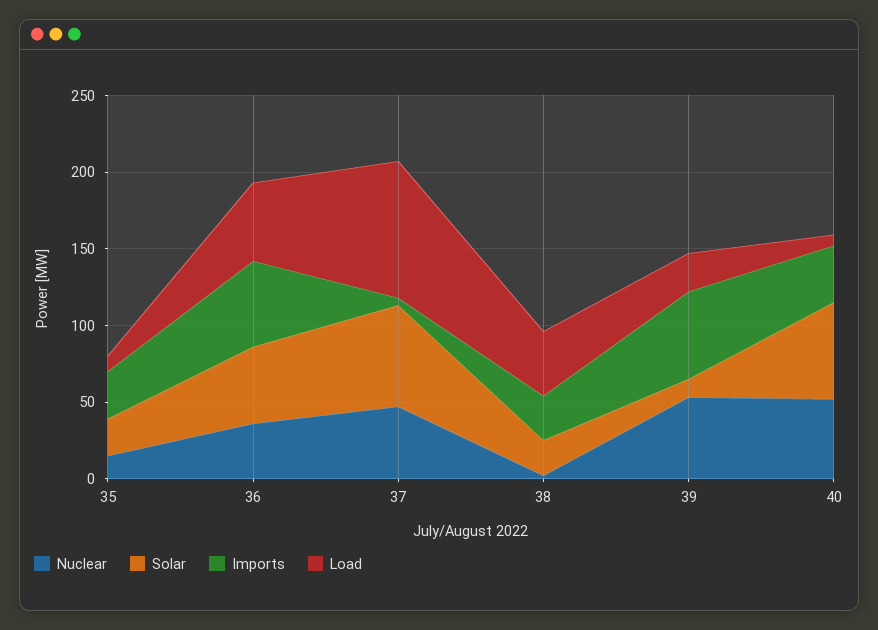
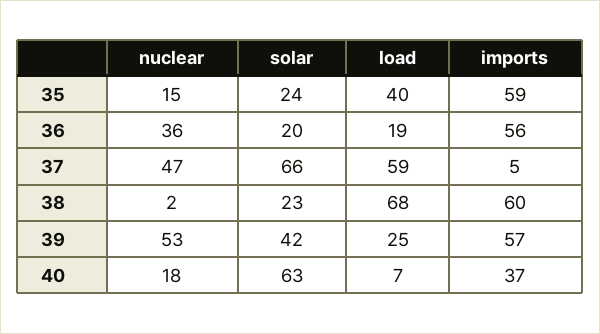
Imports, 35: 30 -> 59
Load, 35: 10 -> 40
Solar, 36: 50 -> 20
Load, 36: 50 -> 19
Load, 37: 90 -> 59
Imports, 38: 30 -> 60
Load, 38: 40 -> 68
Solar, 39: 10 -> 42
Nuclear, 40: 50 -> 18

